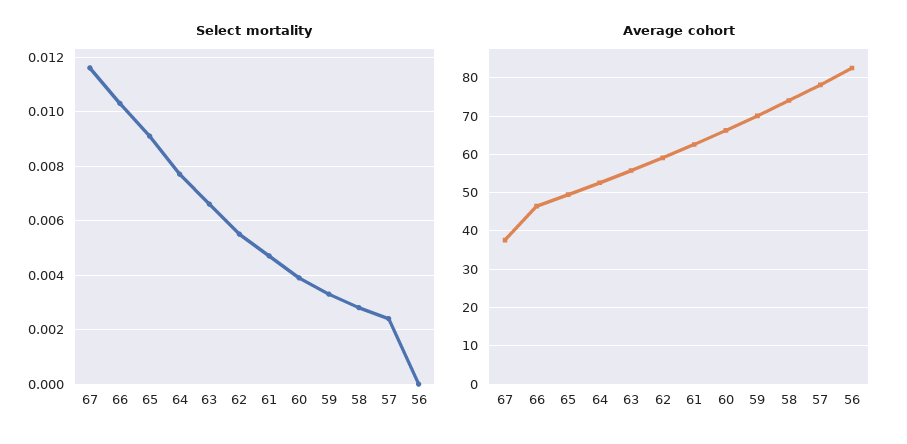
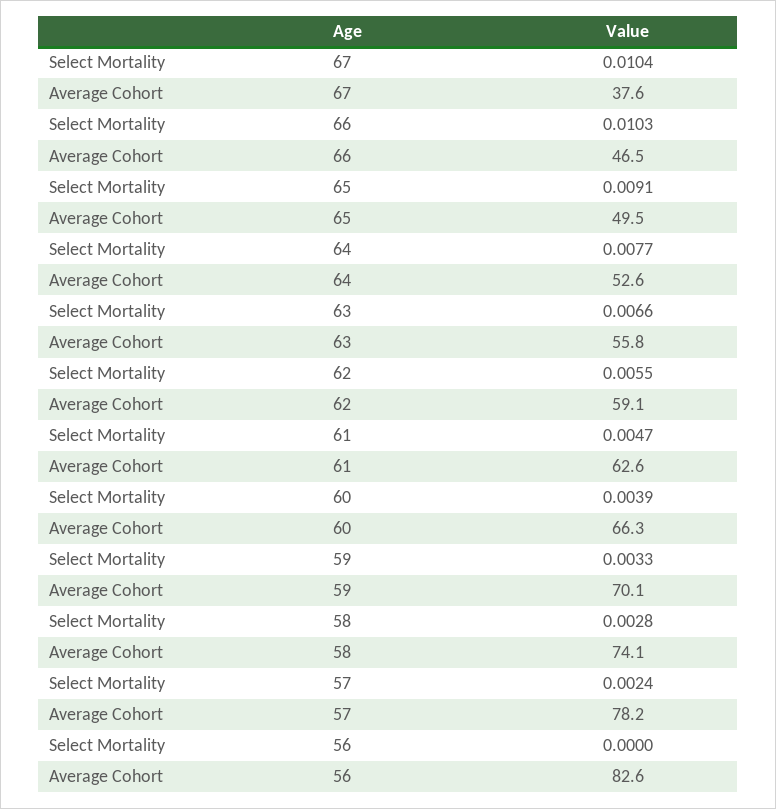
Select mortality, 67: 0.0115 -> 0.0104

